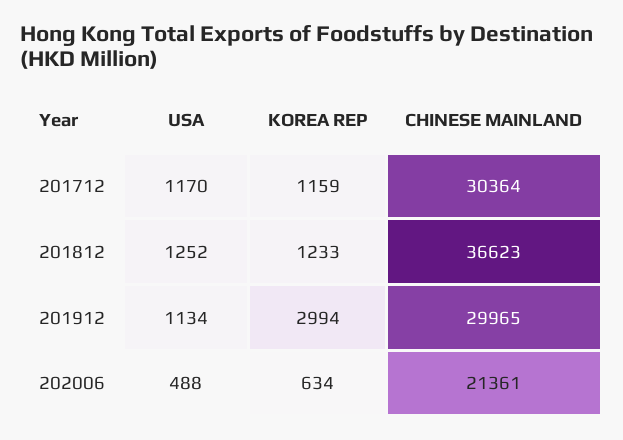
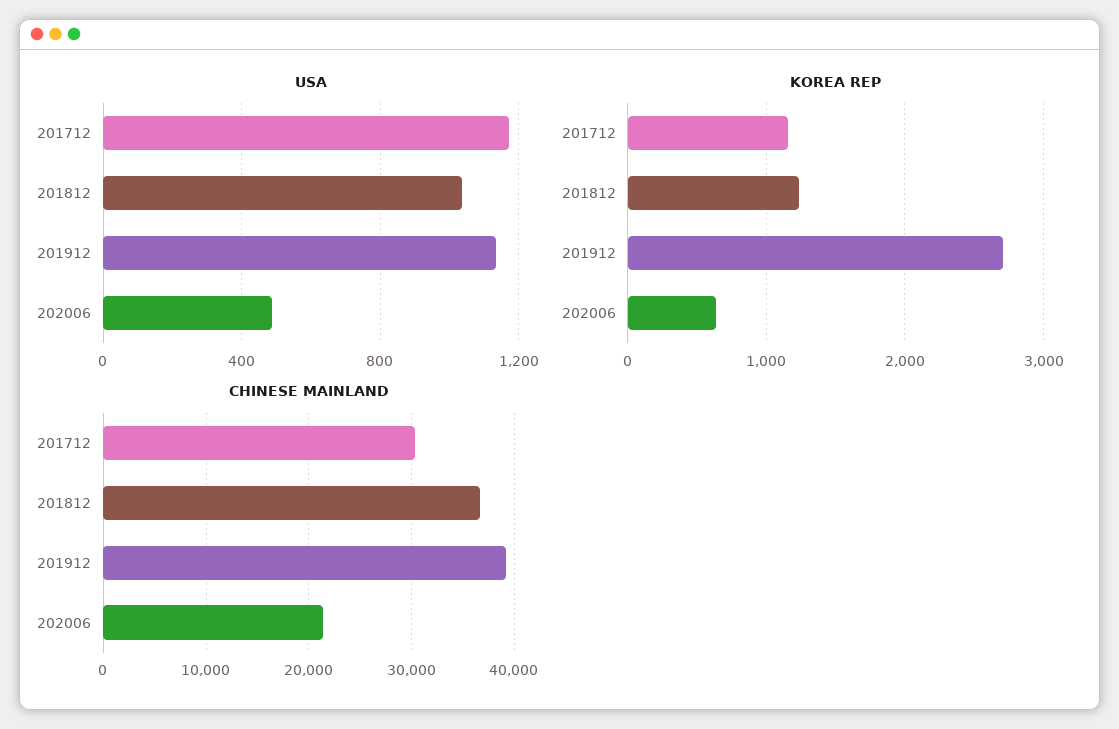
USA, 201812: 1252 -> 1050
KOREA REP, 201912: 2994 -> 2700
CHINESE MAINLAND, 201912: 29965 -> 39000

